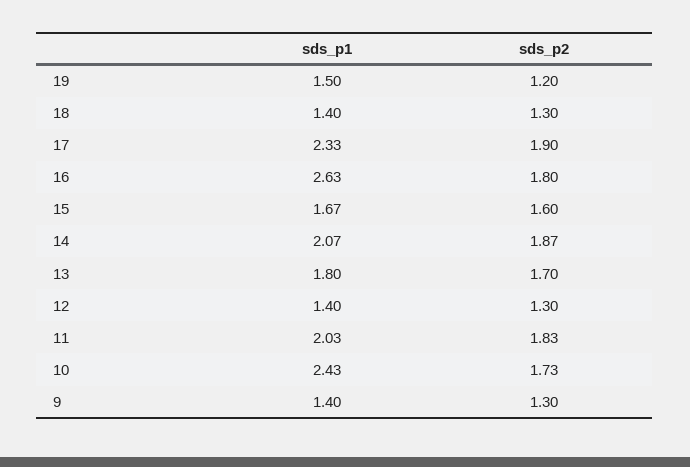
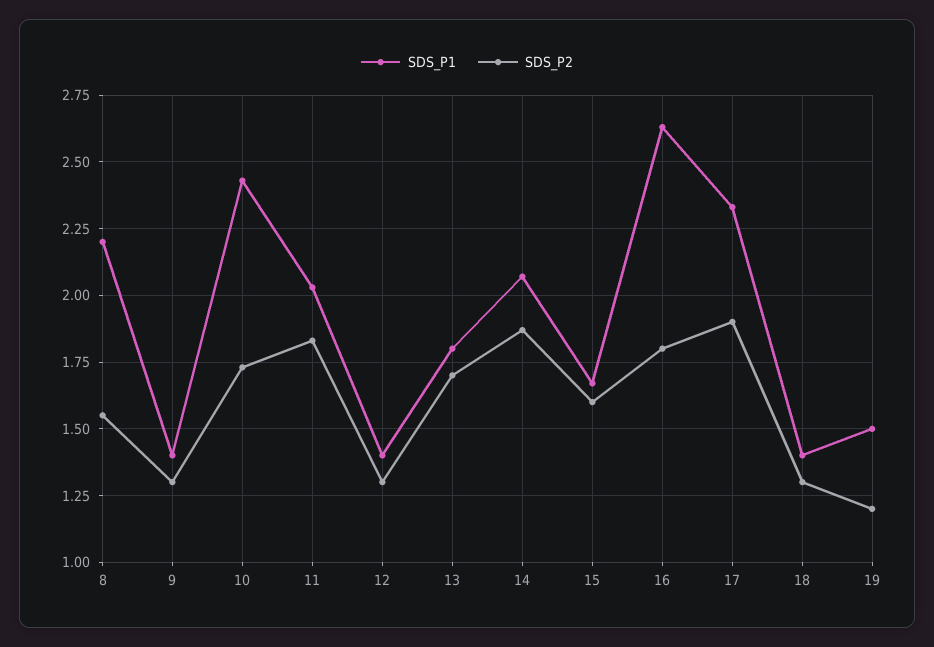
sds_p1, 8: none -> 2.2
sds_p2, 8: none -> 1.55

